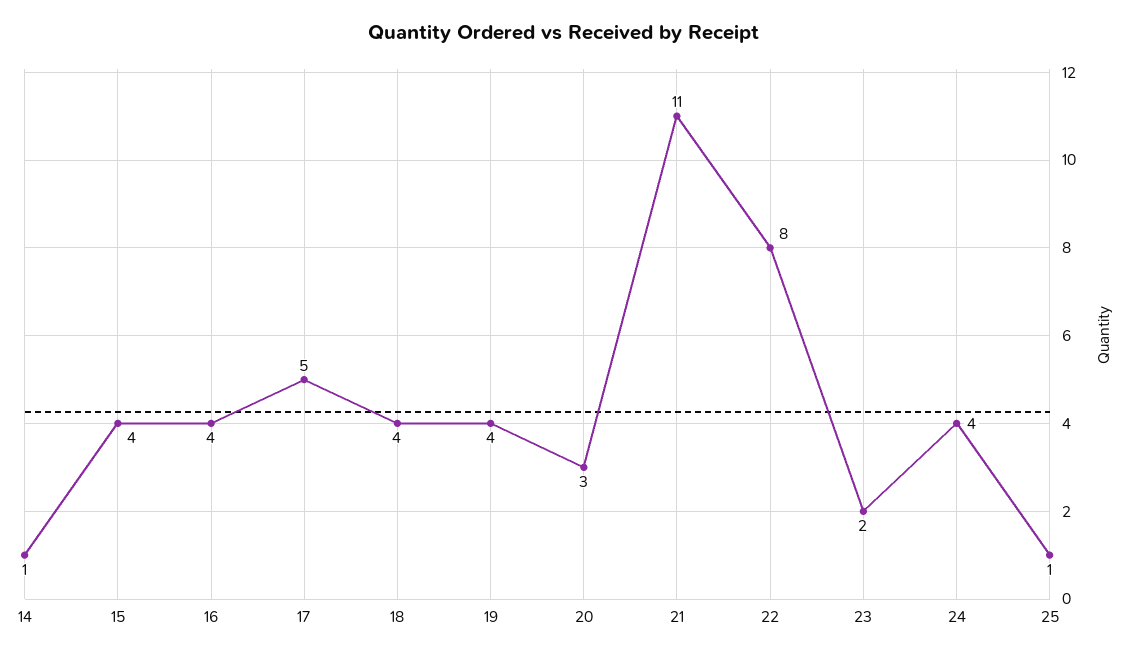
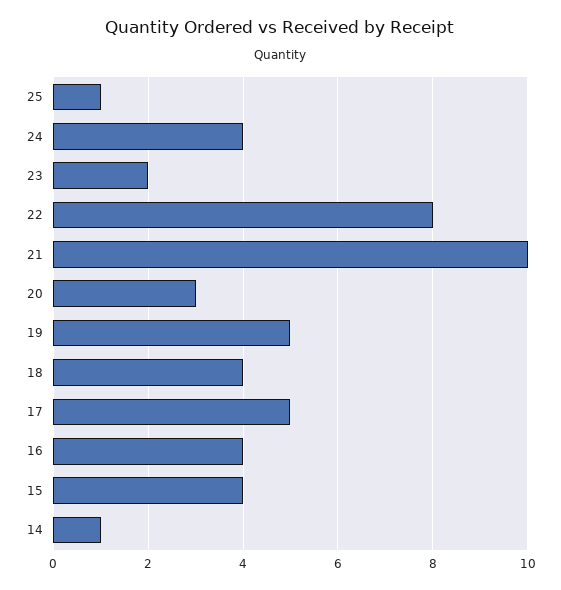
19: 4 -> 5
21: 11 -> 10

